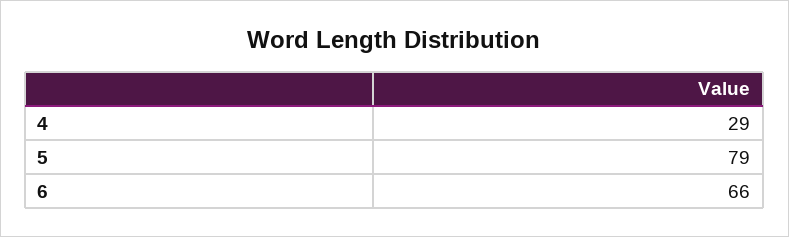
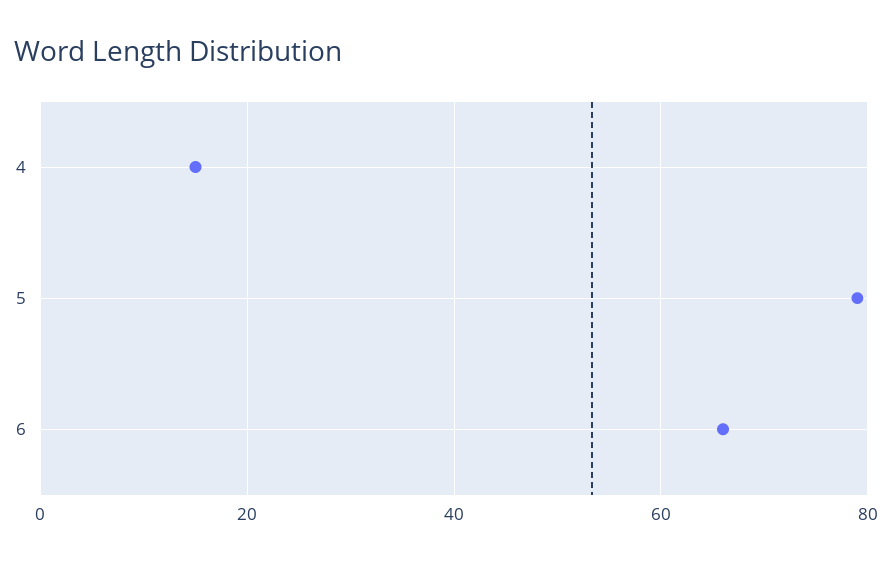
4: 29 -> 15

